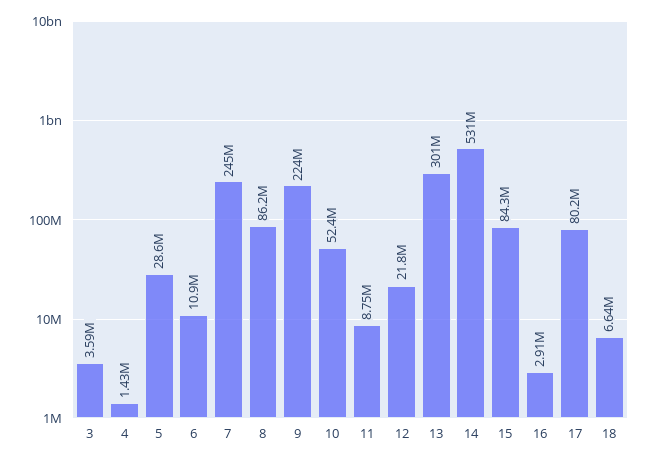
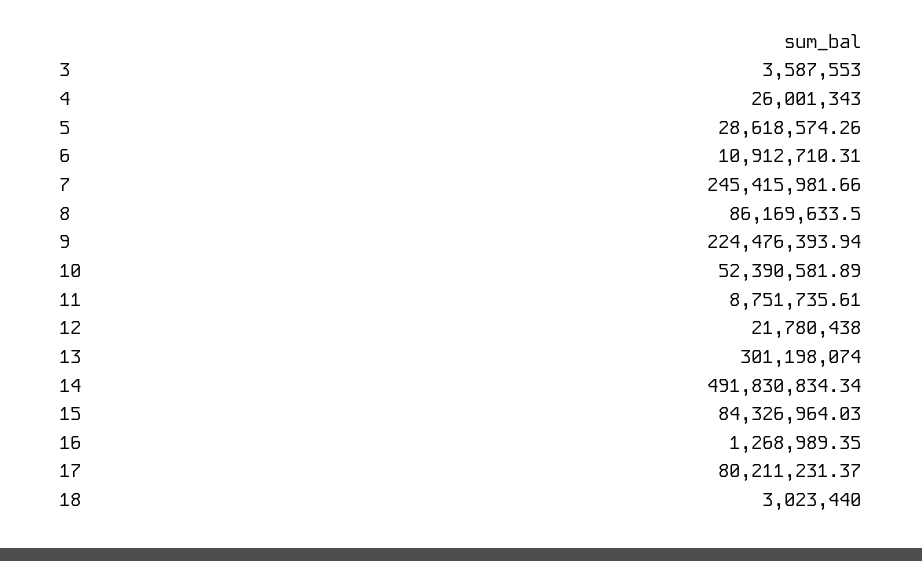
4: 1430000 -> 26001343
14: 531000000 -> 491830834.34
16: 2910000 -> 1268989.35
18: 6640000 -> 3023440

